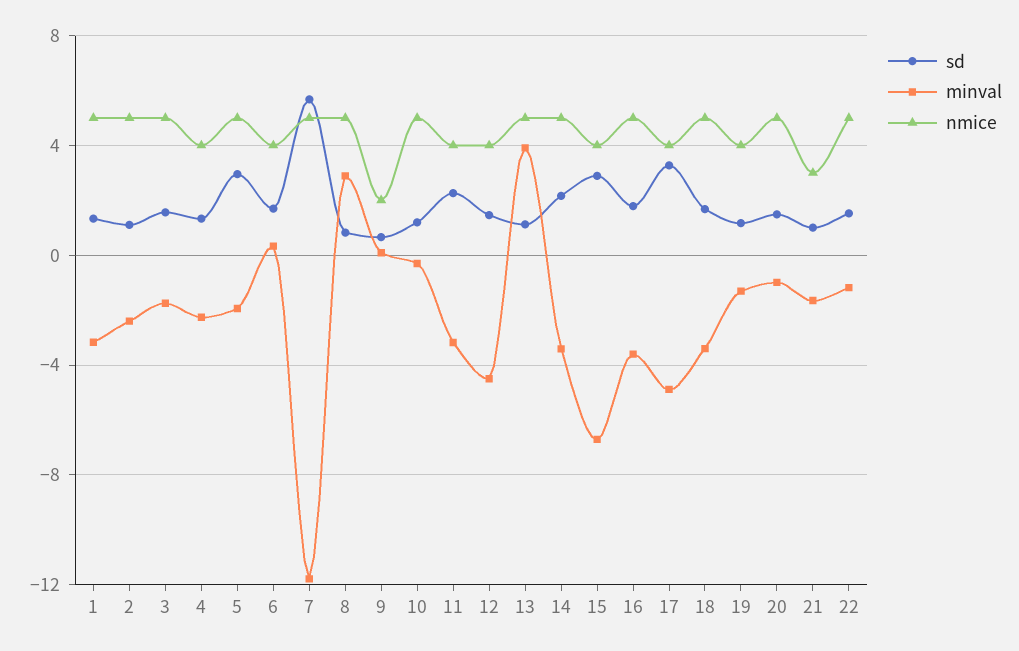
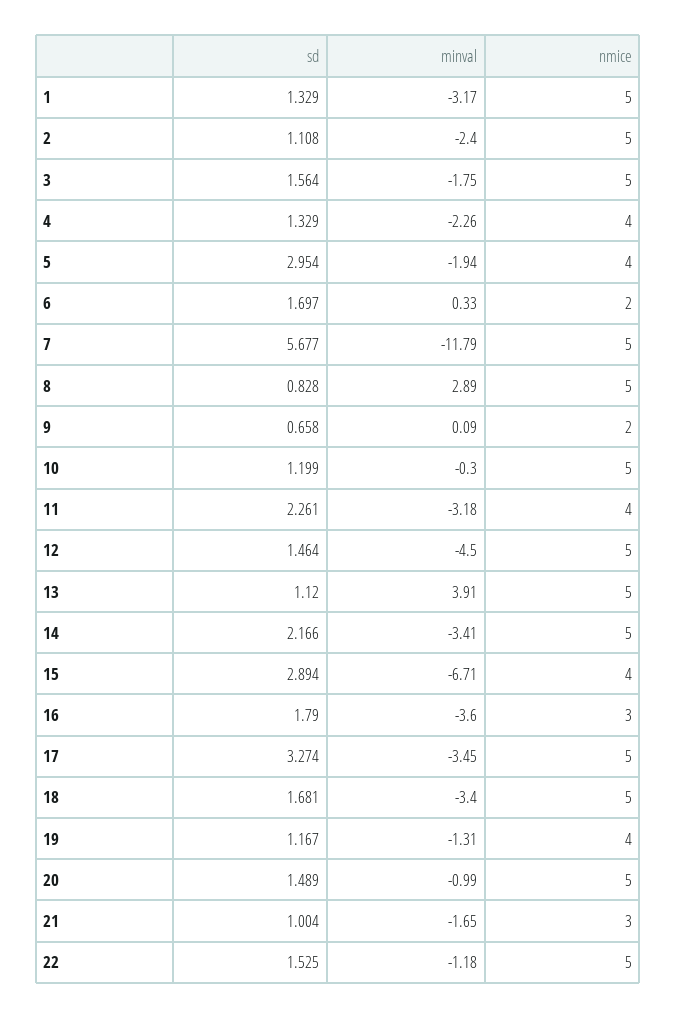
nmice, 5: 5 -> 4
nmice, 6: 4 -> 2
nmice, 12: 4 -> 5
nmice, 16: 5 -> 3
minval, 17: -5 -> -3.45
nmice, 17: 4 -> 5

